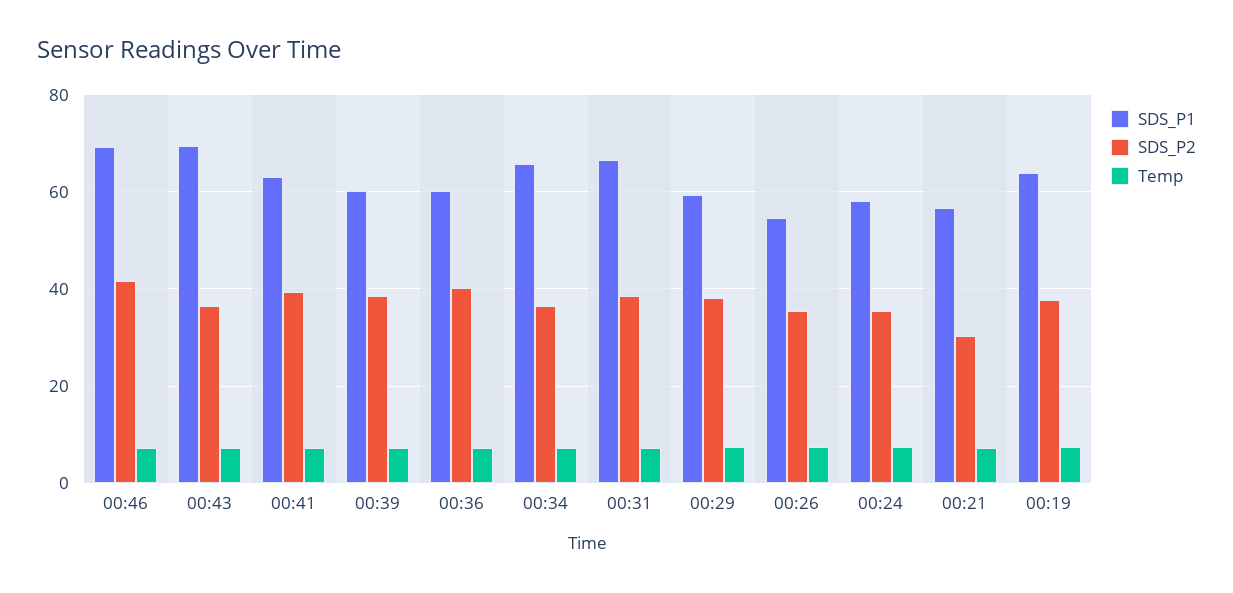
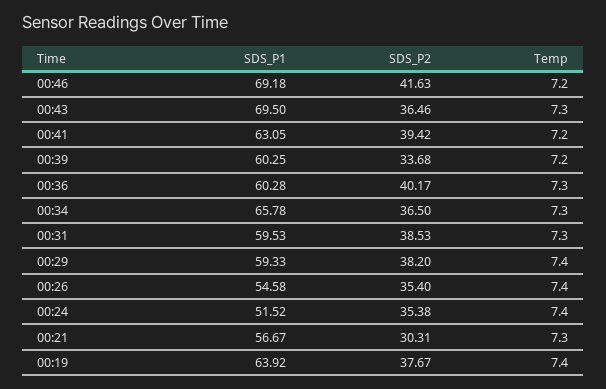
SDS_P2, 00:39: 38 -> 33.68
SDS_P1, 00:31: 66 -> 59.53
SDS_P1, 00:24: 58 -> 51.52

